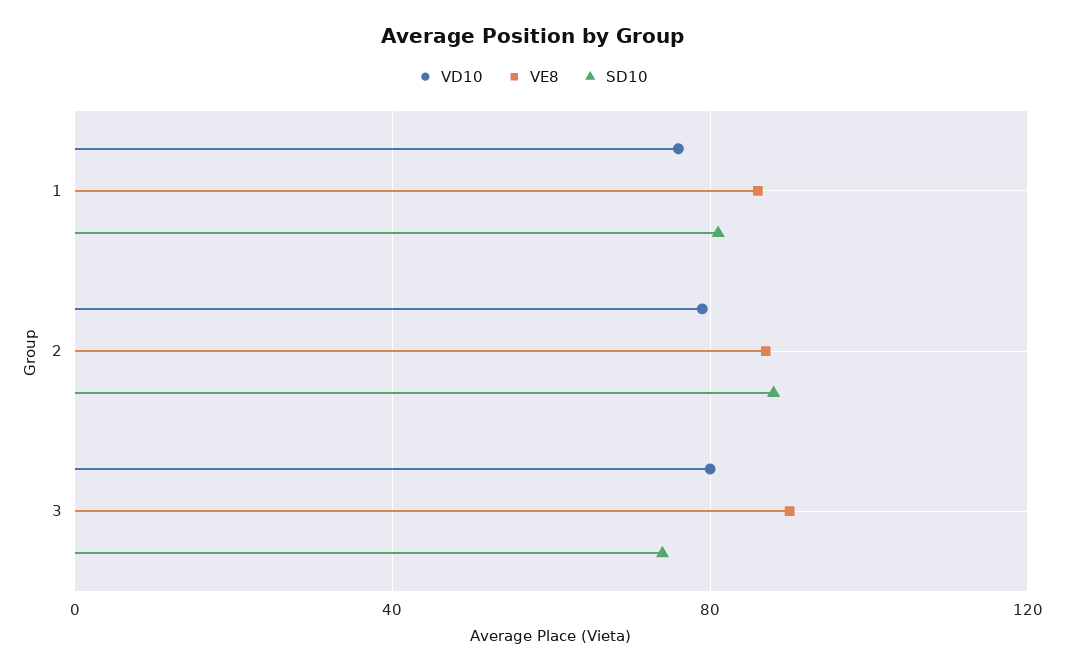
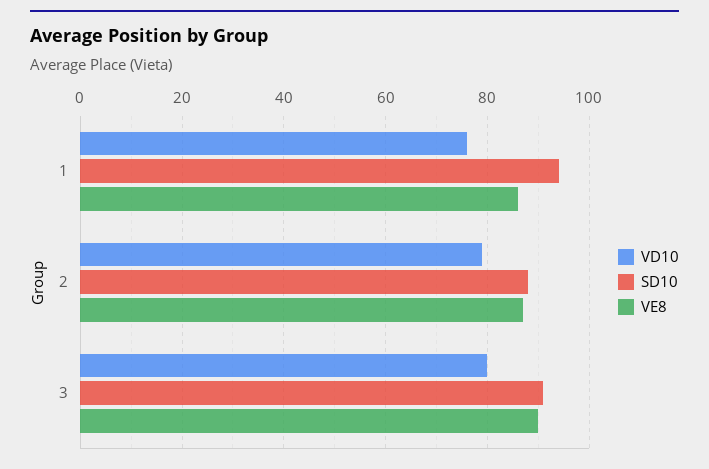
SD10, 1: 80 -> 95
SD10, 3: 75 -> 90

